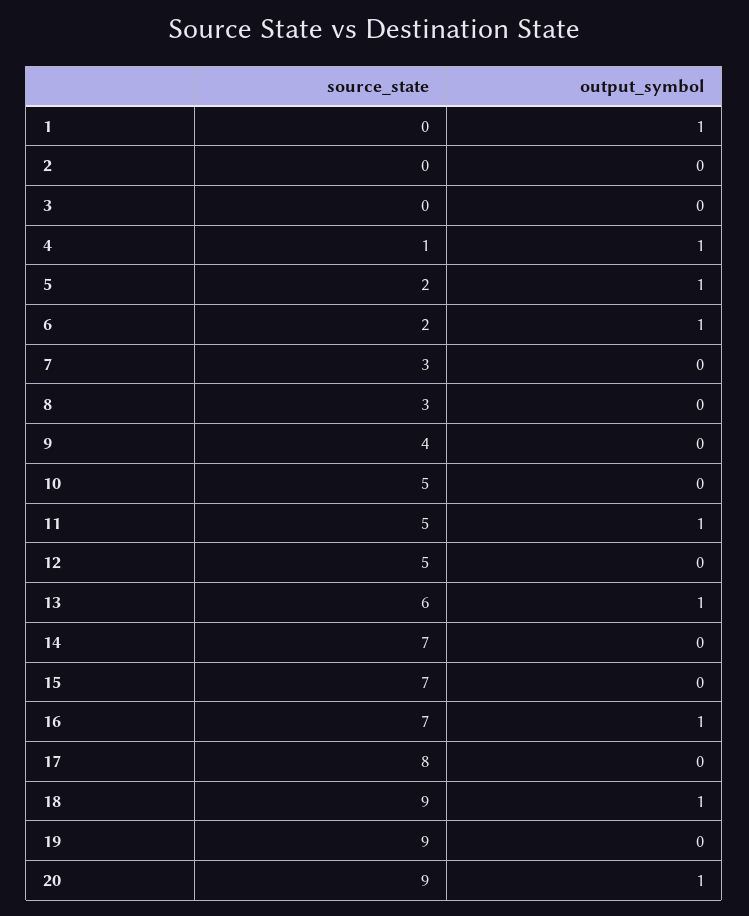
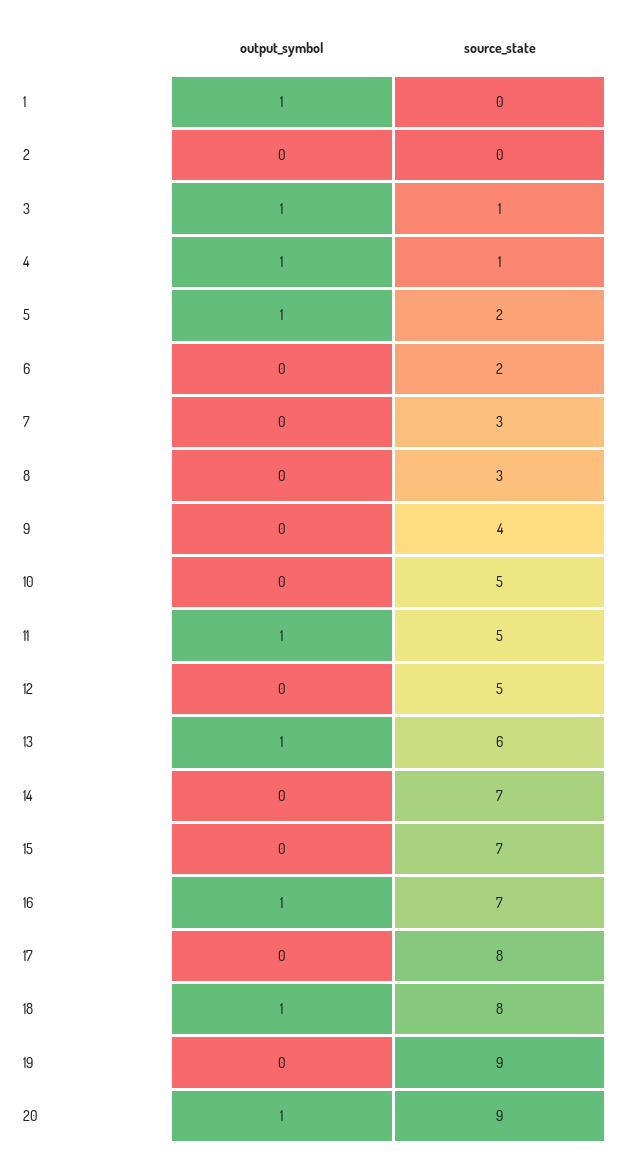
source_state, 3: 0 -> 1
output_symbol, 3: 0 -> 1
output_symbol, 6: 1 -> 0
source_state, 18: 9 -> 8

